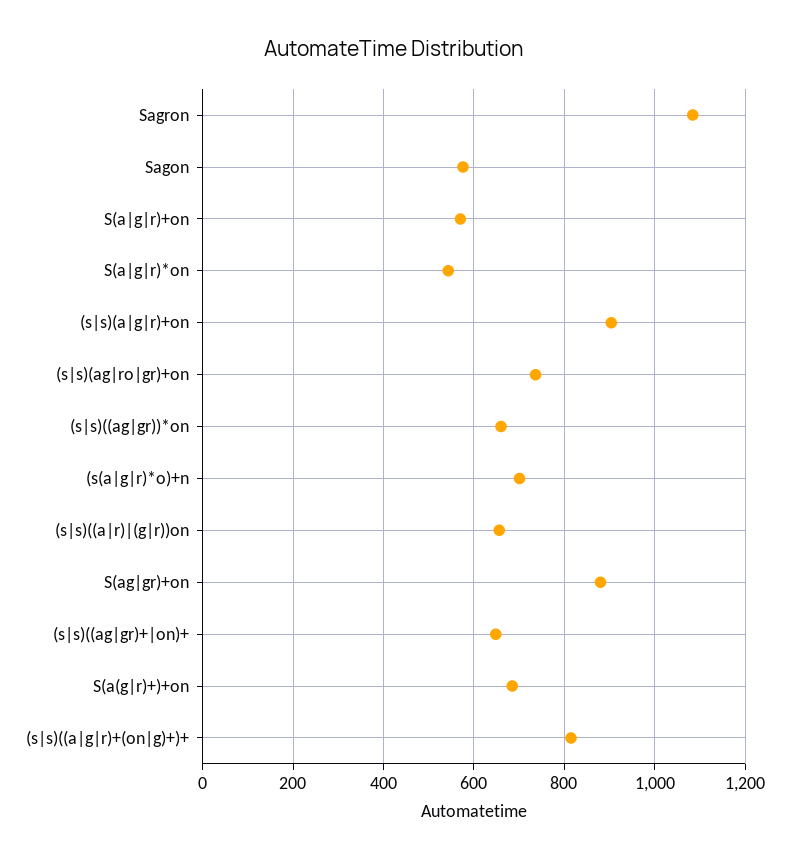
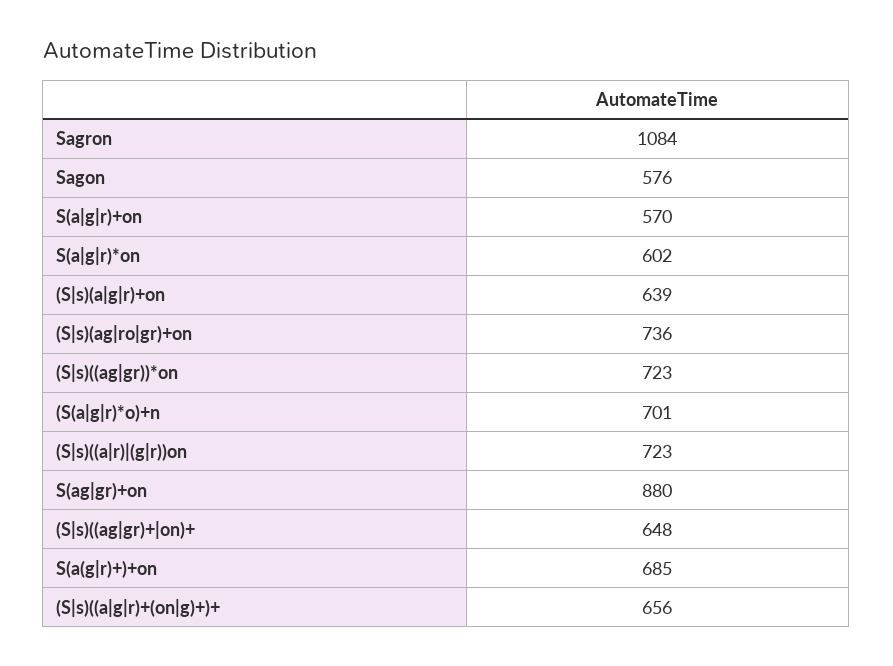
S(a|g|r)*on: 540 -> 602
(s|s)(a|g|r)+on: 900 -> 639
(s|s)((ag|gr))*on: 660 -> 723
(s|s)((a|r)|(g|r))on: 660 -> 723
(s|s)((a|g|r)+(on|g)+)+: 820 -> 656

